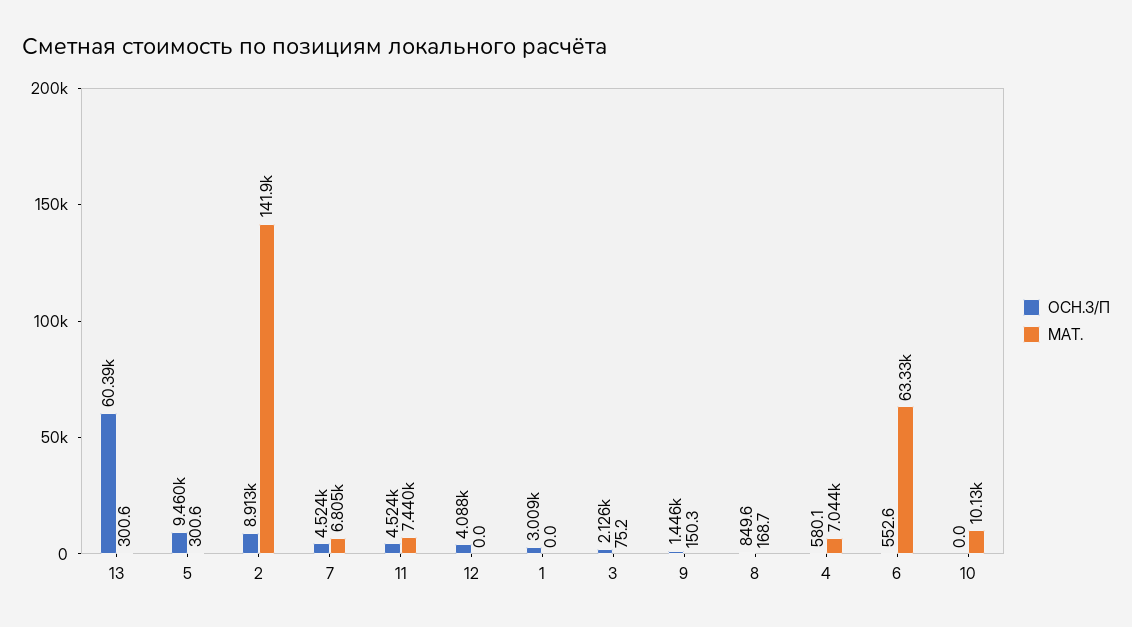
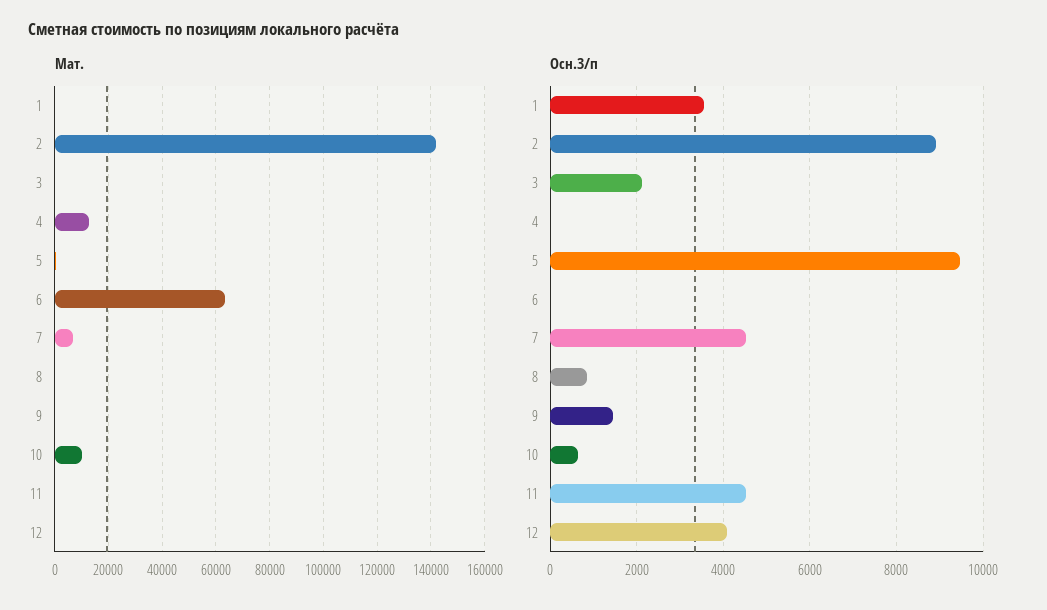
ОСН.З/П, 13: 60390 -> none
МАТ., 13: 300.6 -> none
МАТ., 11: 7440 -> 0
ОСН.З/П, 1: 3009 -> 3600
ОСН.З/П, 4: 580.1 -> 0
МАТ., 4: 7044 -> 12500
ОСН.З/П, 6: 552.6 -> 0
ОСН.З/П, 10: 0 -> 600

